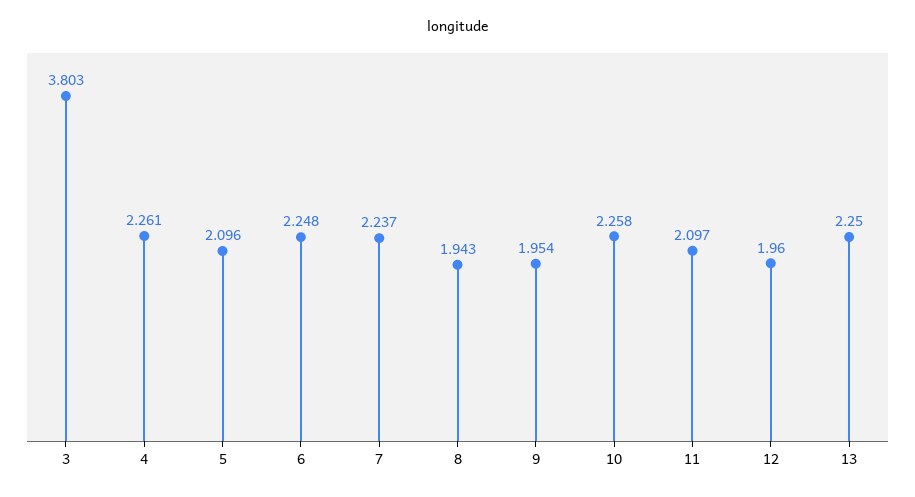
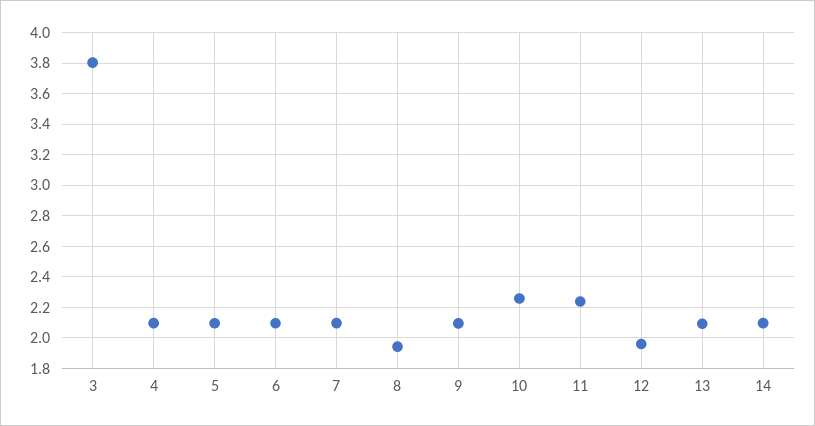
4: 2.261 -> 2.1
6: 2.248 -> 2.1
7: 2.237 -> 2.1
9: 1.954 -> 2.1
11: 2.097 -> 2.25
13: 2.25 -> 2.1
14: none -> 2.1

